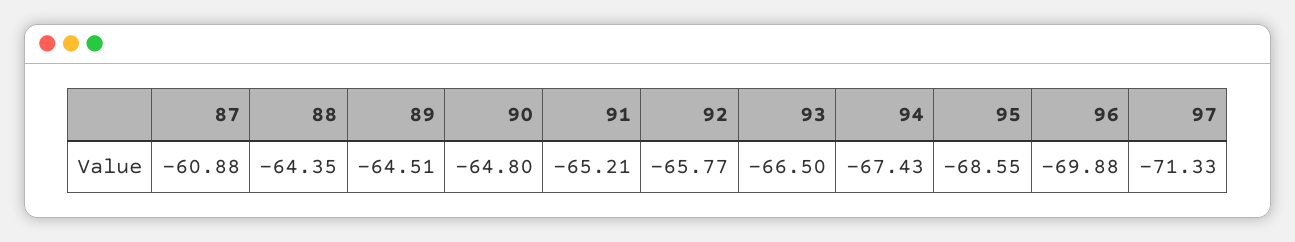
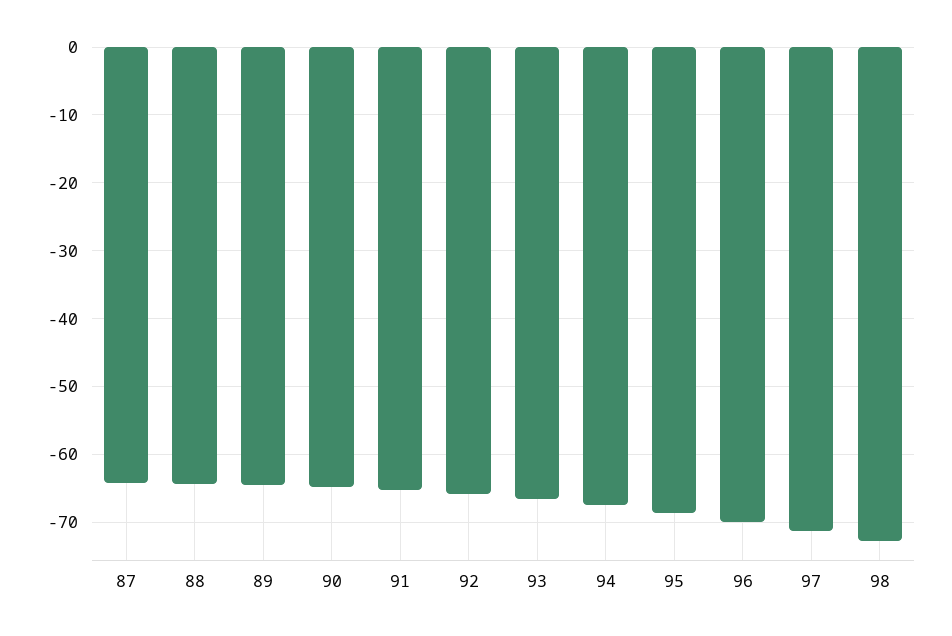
87: -60.88 -> -64
98: none -> -73

